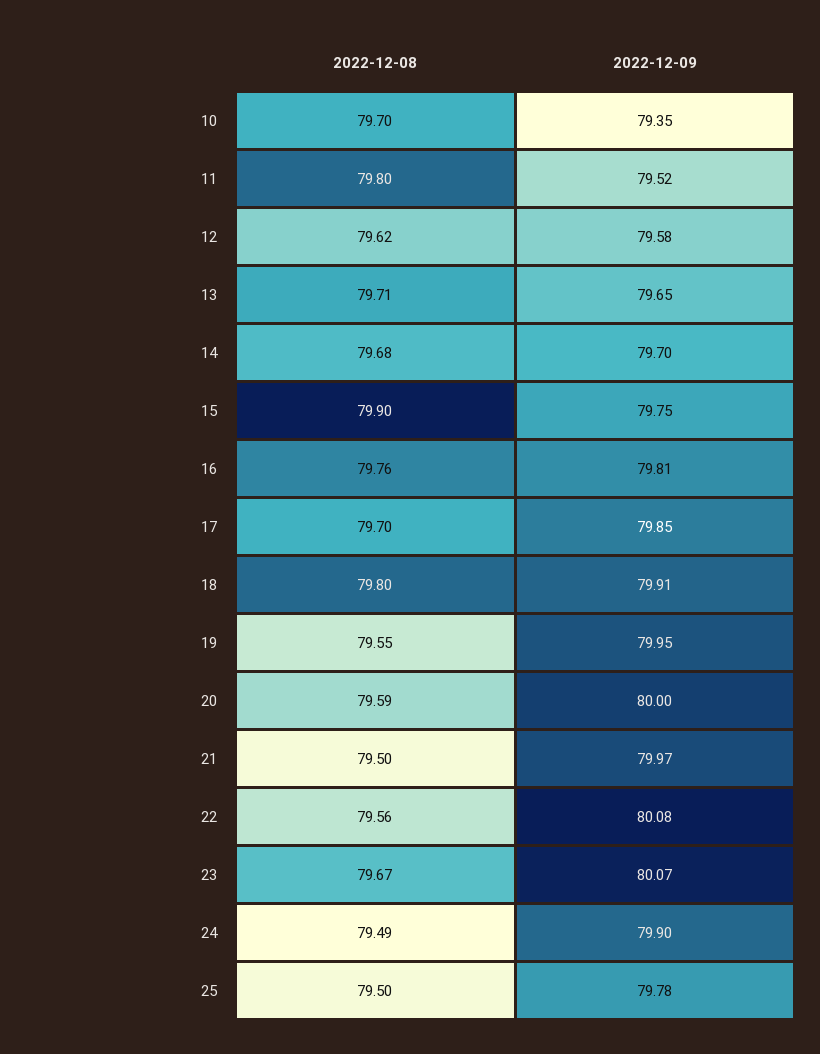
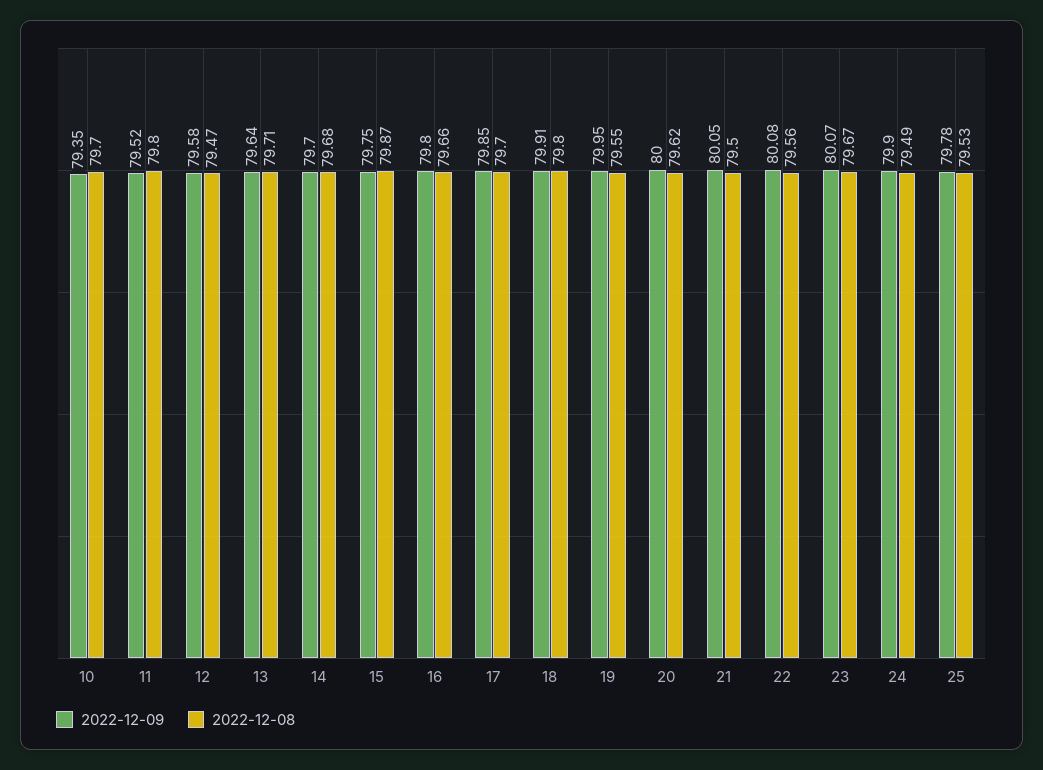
2022-12-08, 12: 79.62 -> 79.47
2022-12-09, 13: 79.65 -> 79.64
2022-12-08, 15: 79.9 -> 79.87
2022-12-08, 16: 79.76 -> 79.66
2022-12-09, 16: 79.81 -> 79.8
2022-12-08, 20: 79.59 -> 79.62
2022-12-09, 21: 79.97 -> 80.05
2022-12-08, 25: 79.5 -> 79.53

